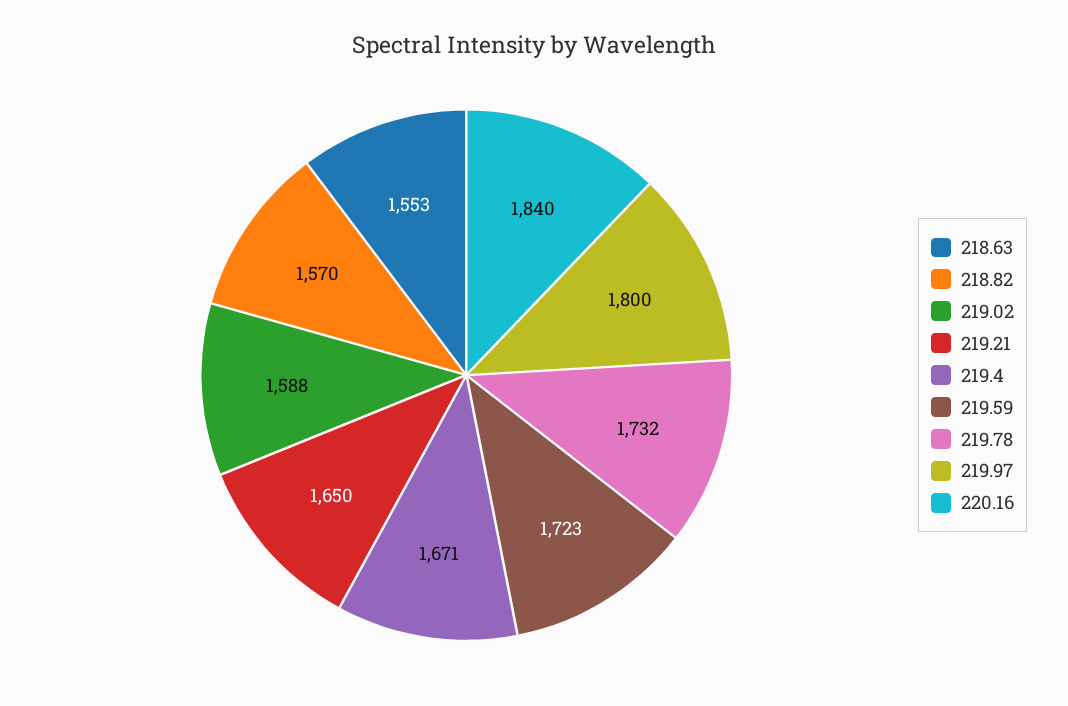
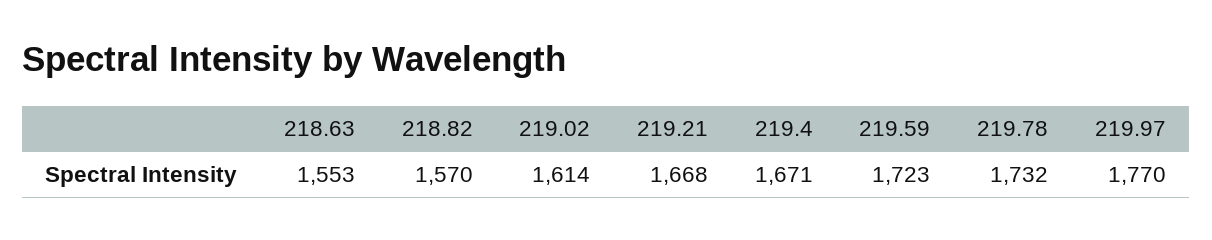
219.02: 1588 -> 1614
219.21: 1650 -> 1668
219.97: 1800 -> 1770
220.16: 1840 -> none

